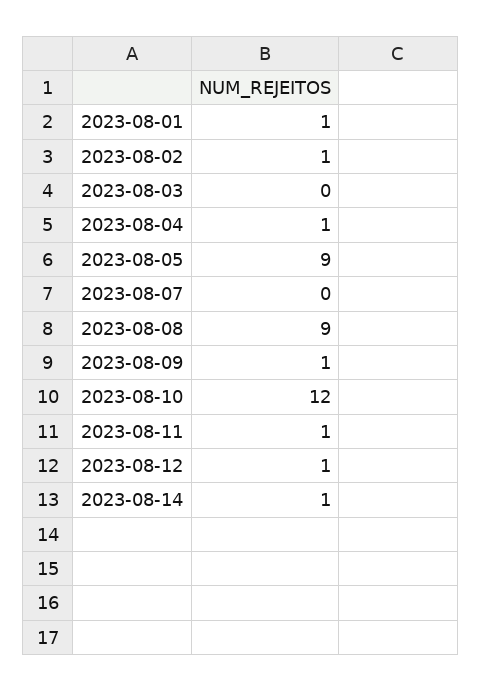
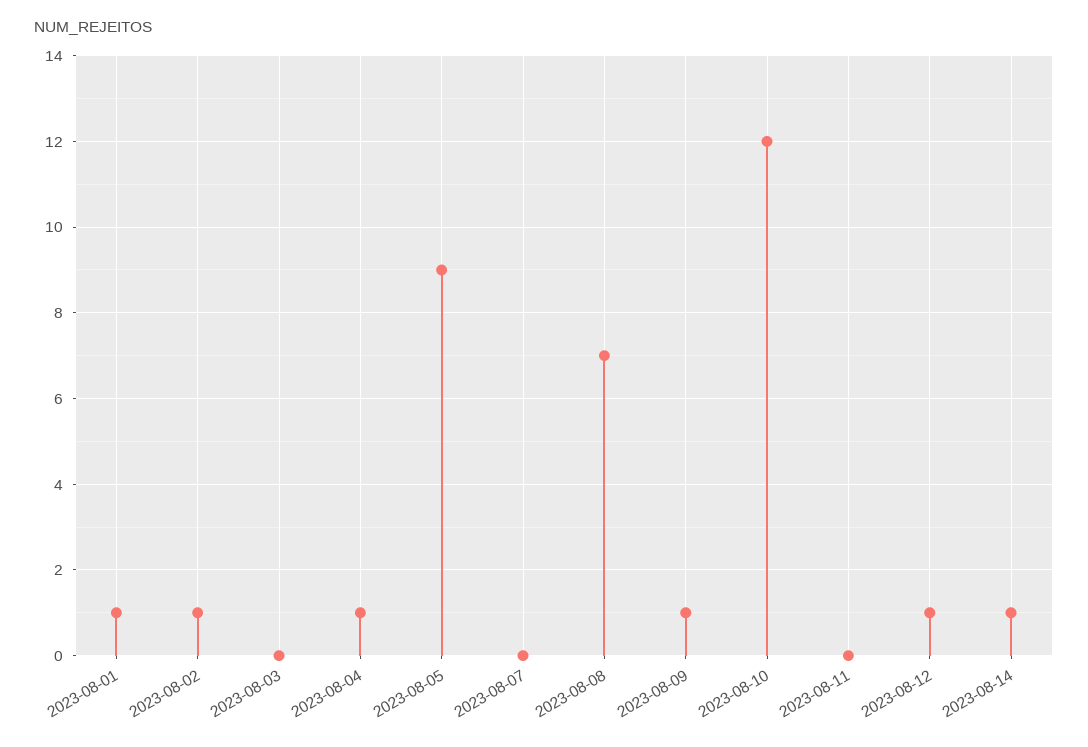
2023-08-08: 9 -> 7
2023-08-11: 1 -> 0

